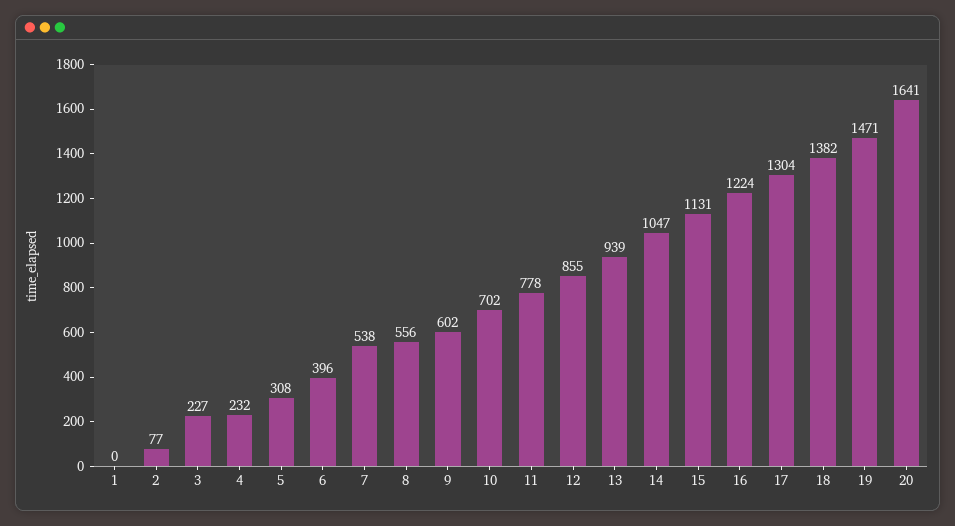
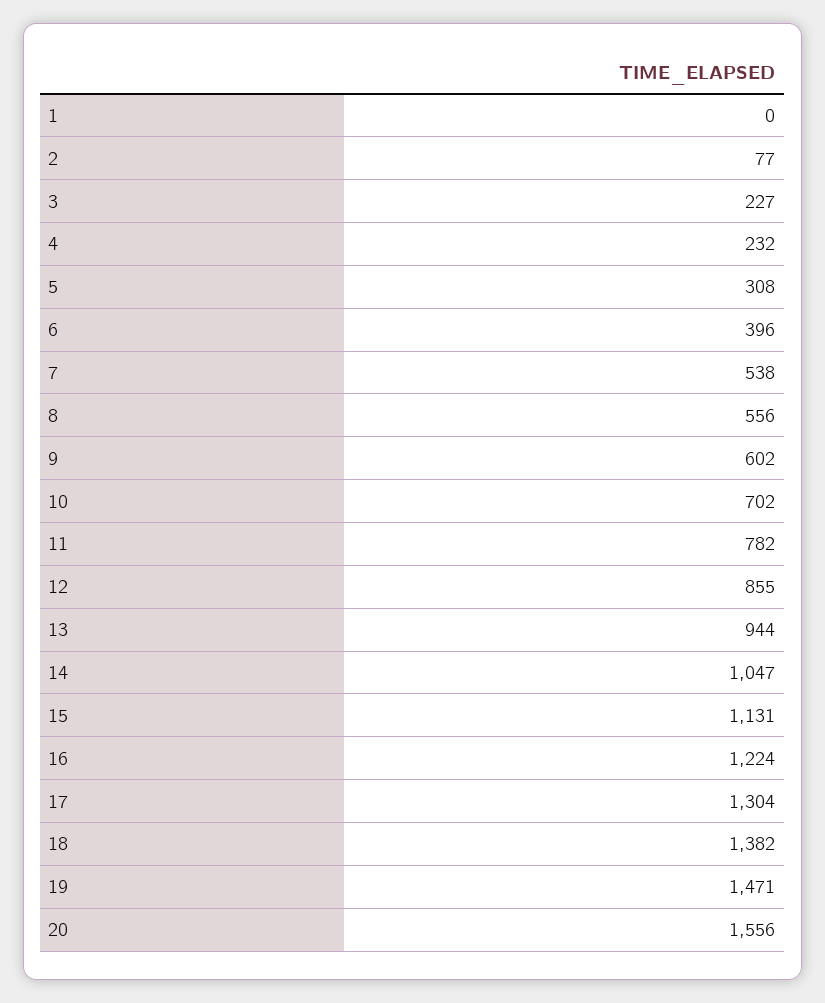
11: 778 -> 782
13: 939 -> 944
20: 1641 -> 1556

